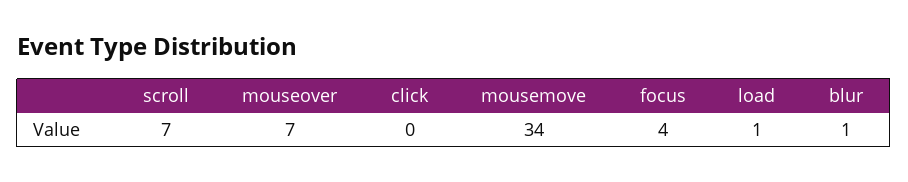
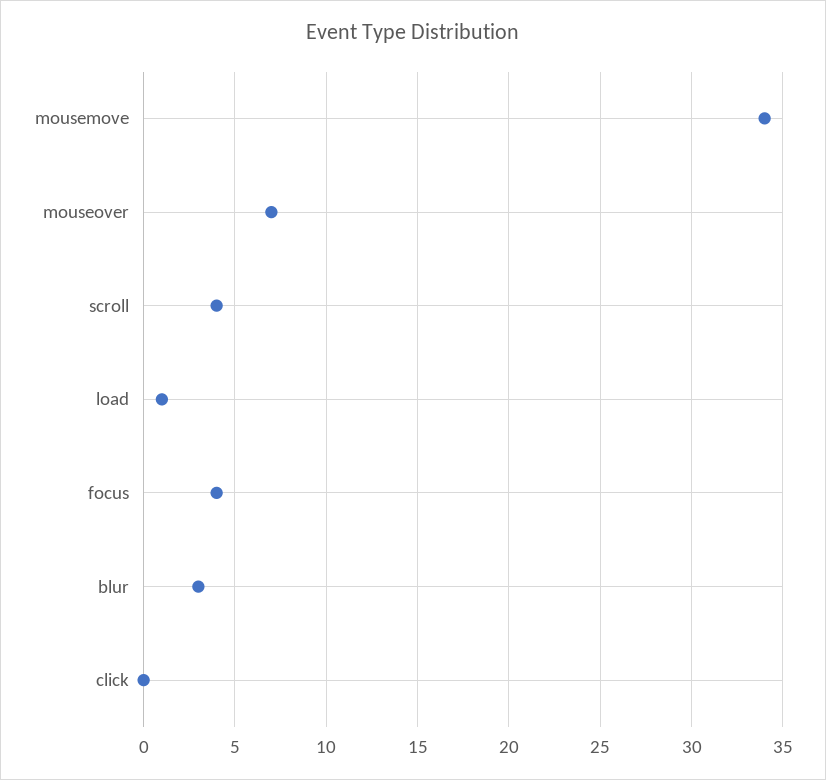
scroll: 7 -> 4
blur: 1 -> 3

